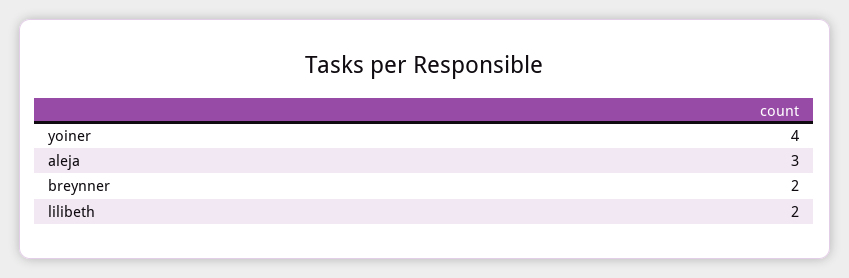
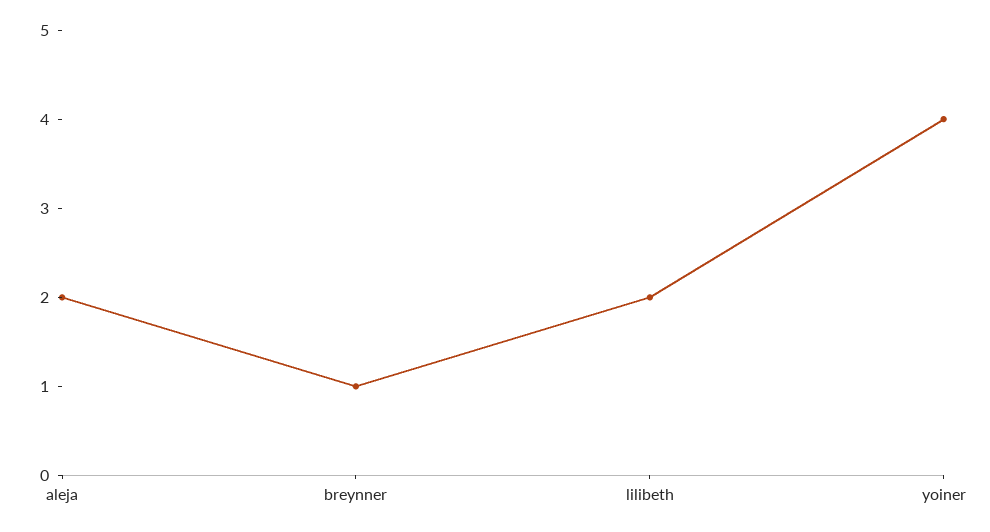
aleja: 3 -> 2
breynner: 2 -> 1

